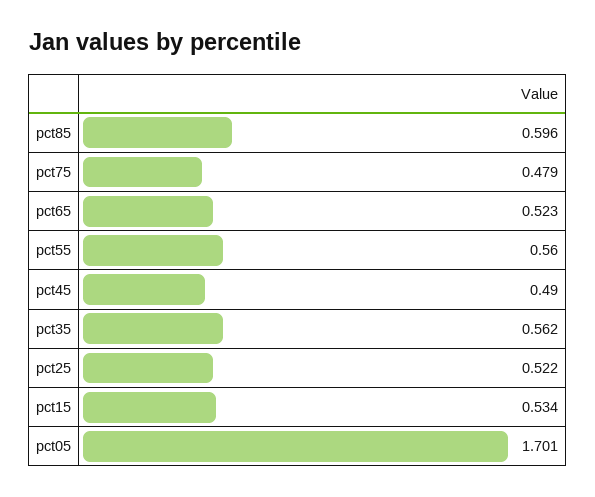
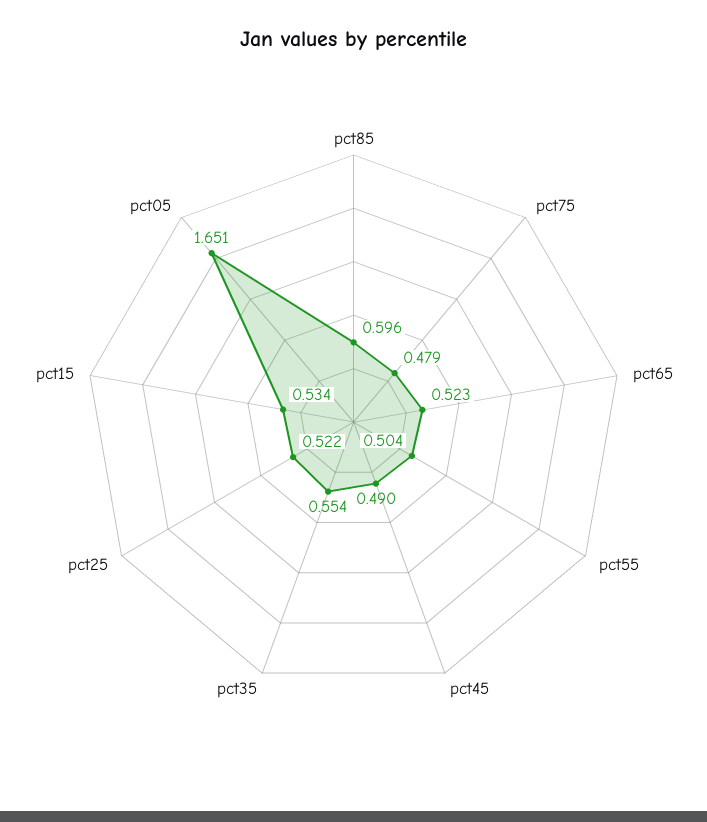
pct55: 0.56 -> 0.504
pct35: 0.562 -> 0.554
pct05: 1.701 -> 1.651

